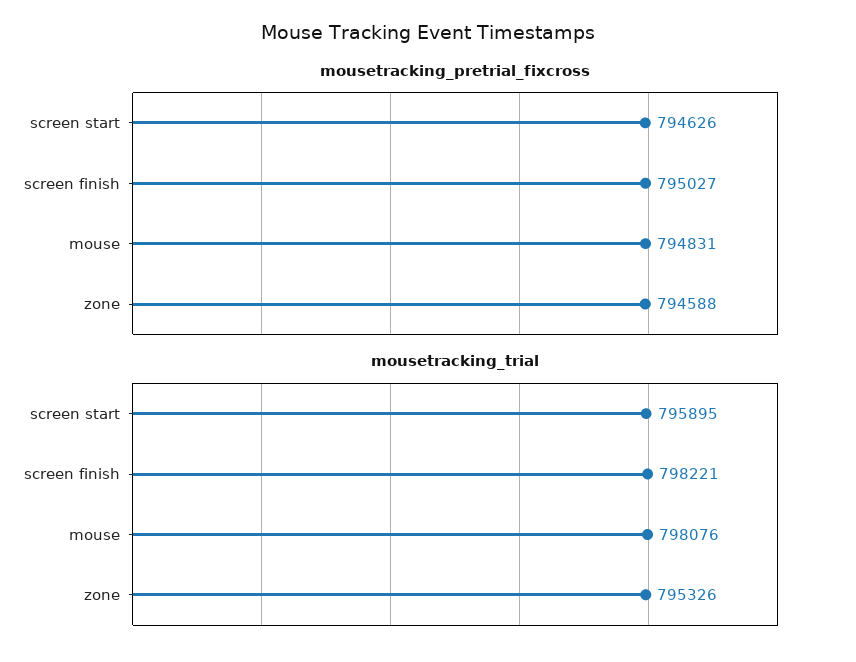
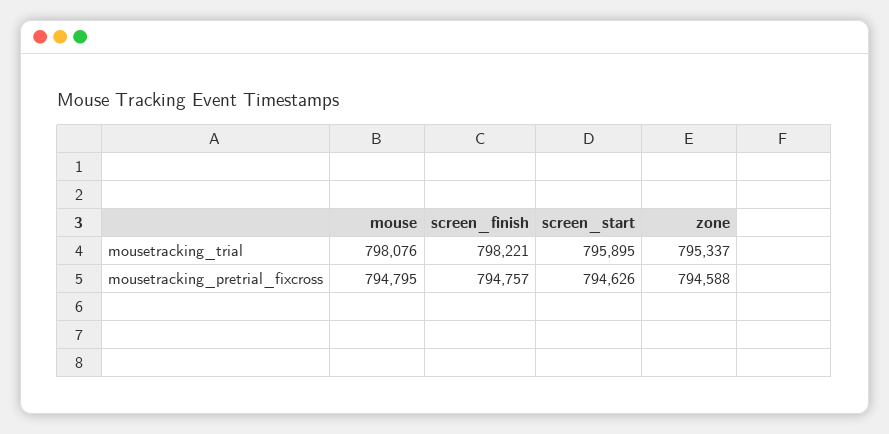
mousetracking_pretrial_fixcross, screen finish: 795027 -> 794757
mousetracking_pretrial_fixcross, mouse: 794831 -> 794795
mousetracking_trial, zone: 795326 -> 795337

